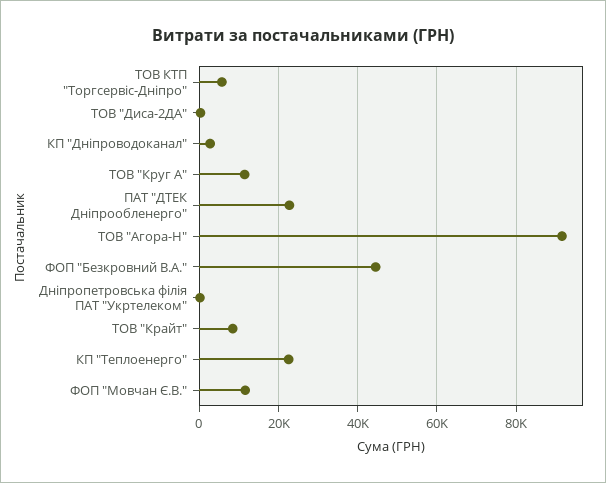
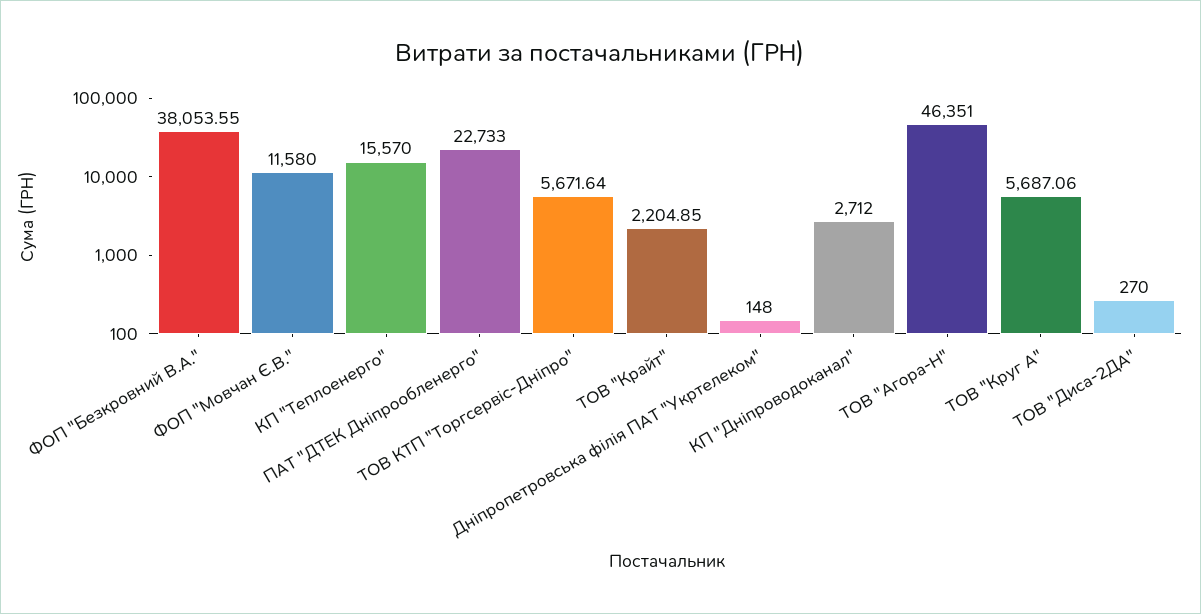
ТОВ "Круг А": 12000 -> 5687.06
ТОВ "Агора-Н": 92000 -> 46351
ФОП "Безкровний В.А.": 44000 -> 38053.55
ТОВ "Крайт": 8000 -> 2204.85
КП "Теплоенерго": 22000 -> 15570

